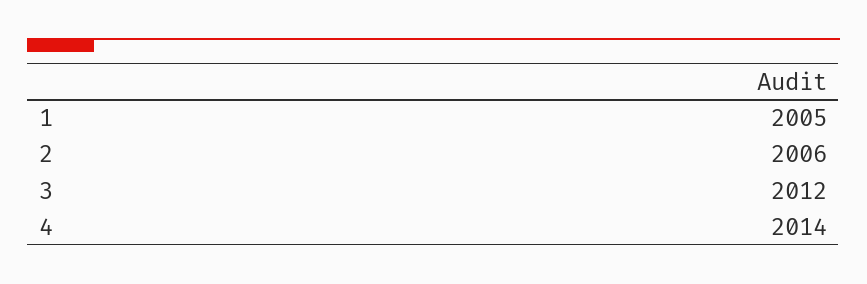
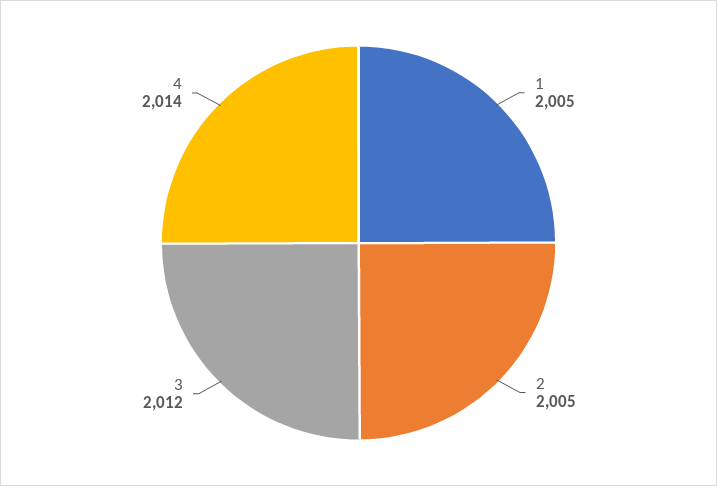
2: 2006 -> 2005

